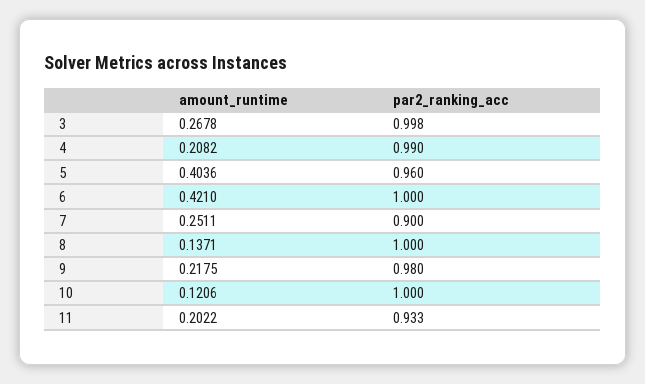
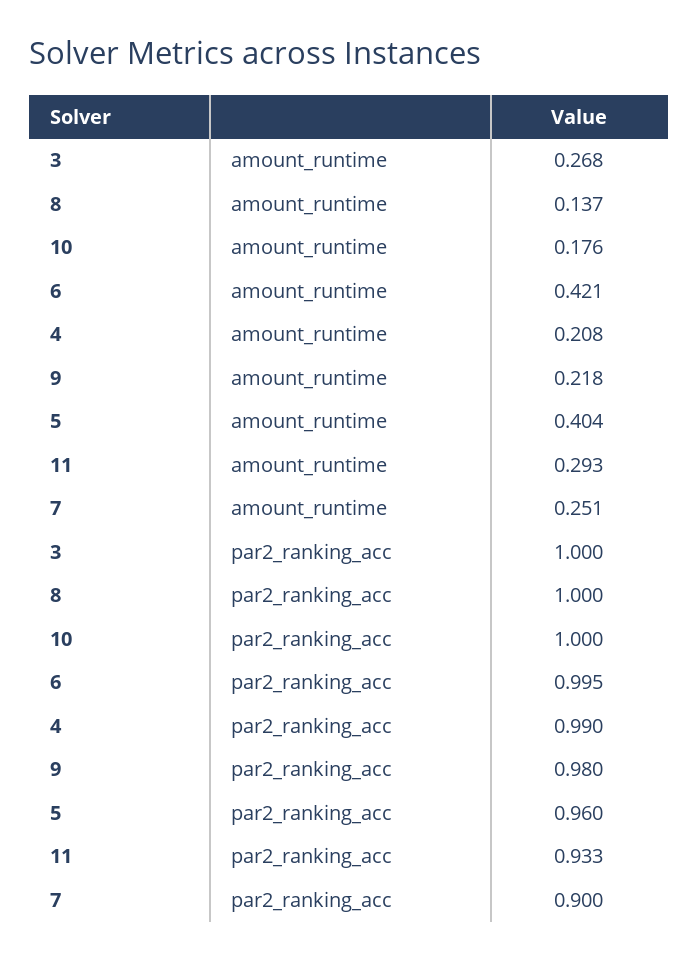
par2_ranking_acc, 3: 0.998 -> 1
par2_ranking_acc, 6: 1 -> 0.995
amount_runtime, 10: 0.1206 -> 0.176
amount_runtime, 11: 0.2022 -> 0.293

